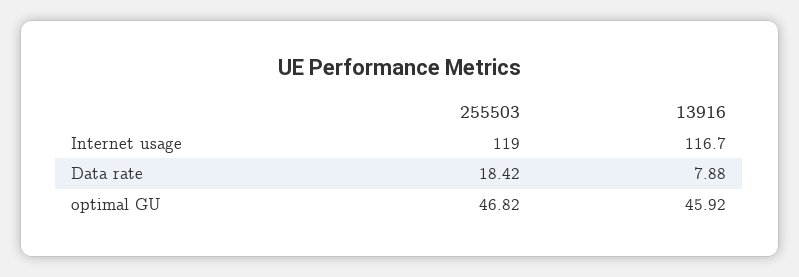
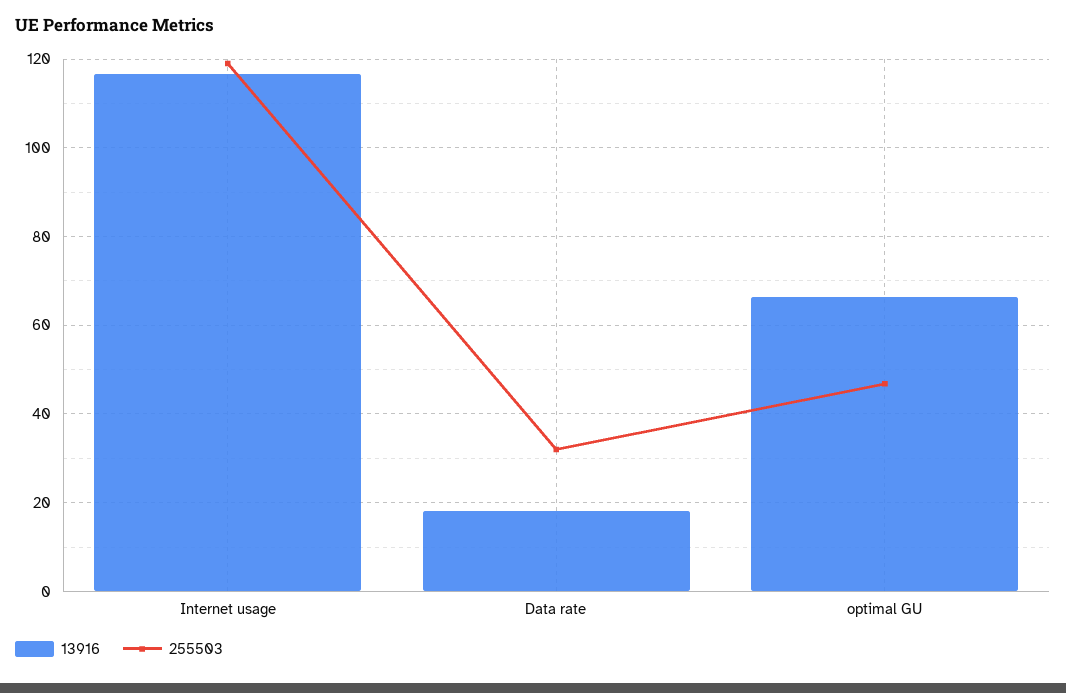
255503, Data rate: 18.42 -> 32
13916, Data rate: 7.88 -> 18
13916, optimal GU: 45.92 -> 66

